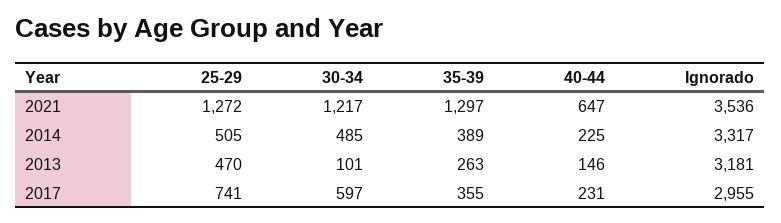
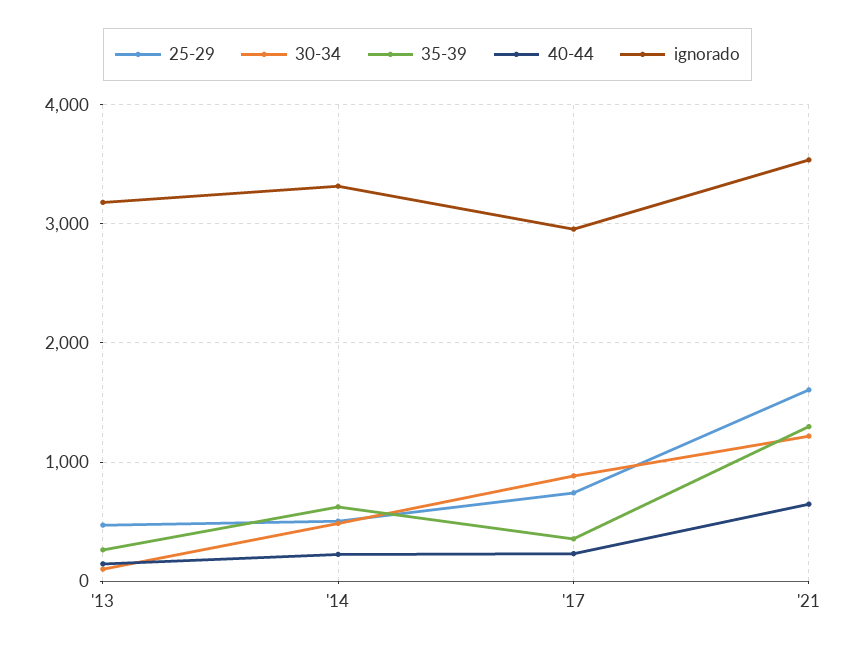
25-29, 2021: 1272 -> 1600
35-39, 2014: 389 -> 600
30-34, 2017: 597 -> 900

